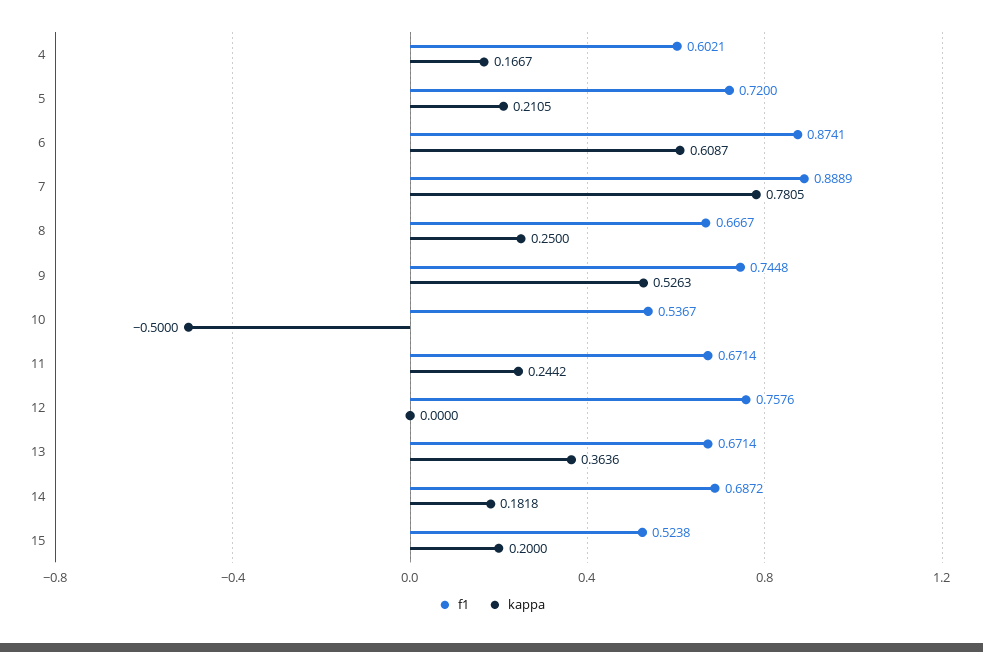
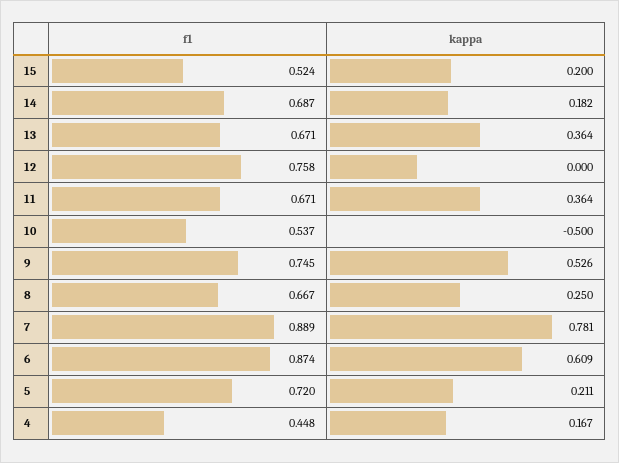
f1, 4: 0.6021 -> 0.448
kappa, 11: 0.2442 -> 0.364

